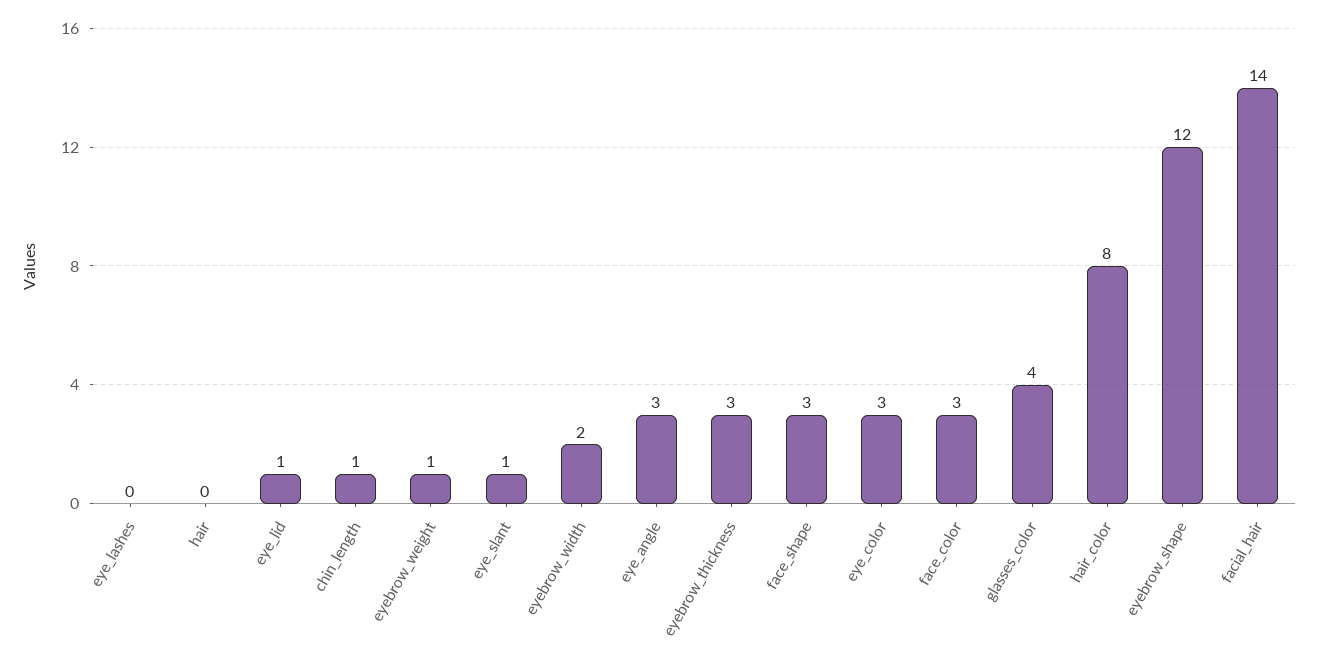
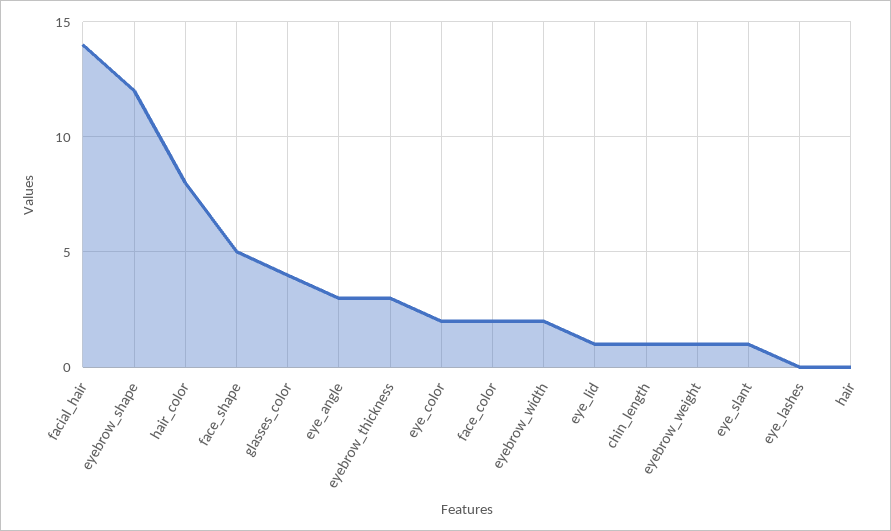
face_shape: 3 -> 5
eye_color: 3 -> 2
face_color: 3 -> 2

